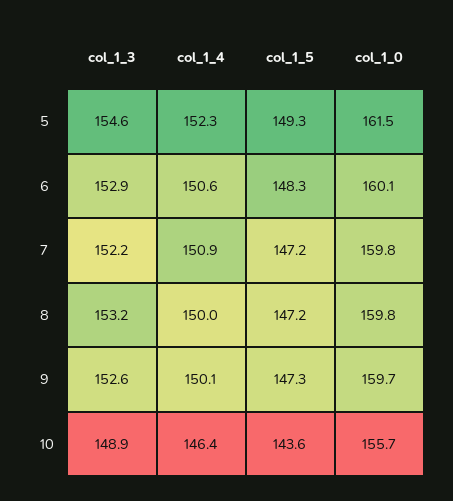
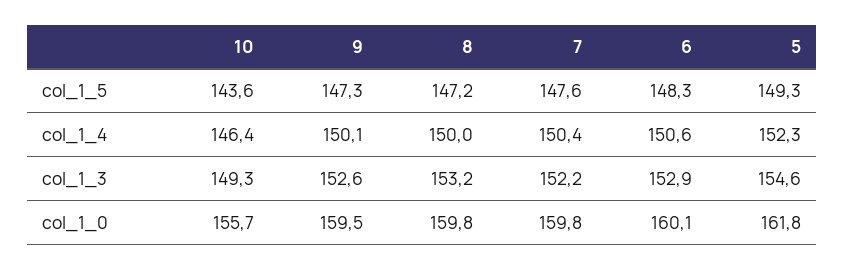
col_1_0, 5: 161.5 -> 161.8
col_1_4, 7: 150.9 -> 150.4
col_1_5, 7: 147.2 -> 147.6
col_1_0, 9: 159.7 -> 159.5
col_1_3, 10: 148.9 -> 149.3

